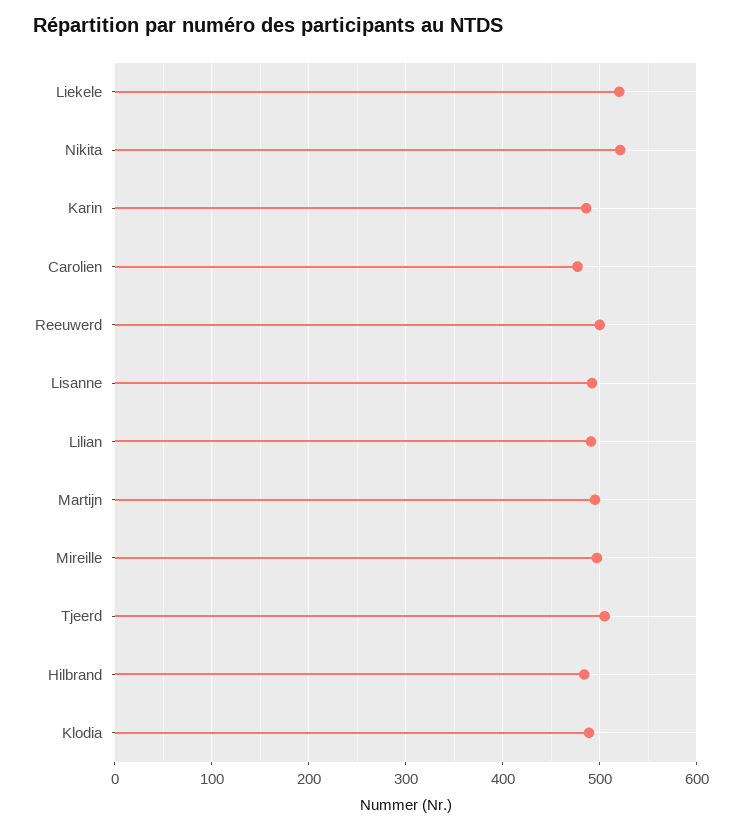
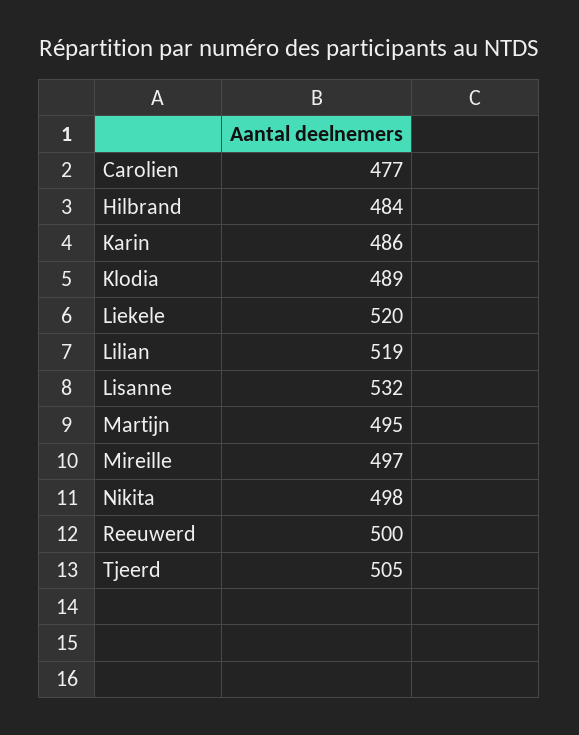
Nikita: 520 -> 498
Lisanne: 490 -> 532
Lilian: 490 -> 519

